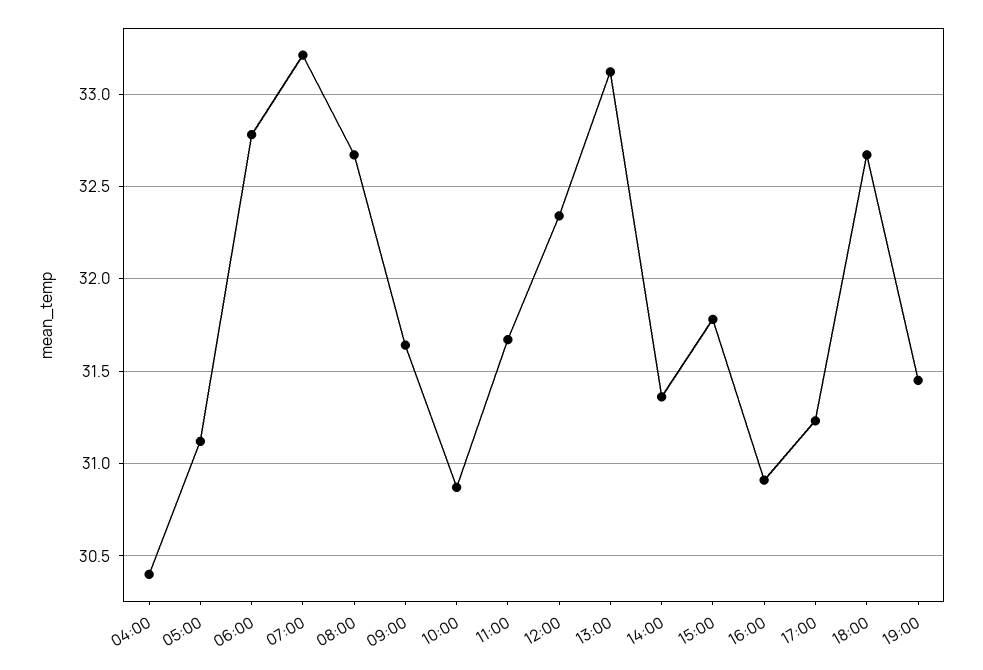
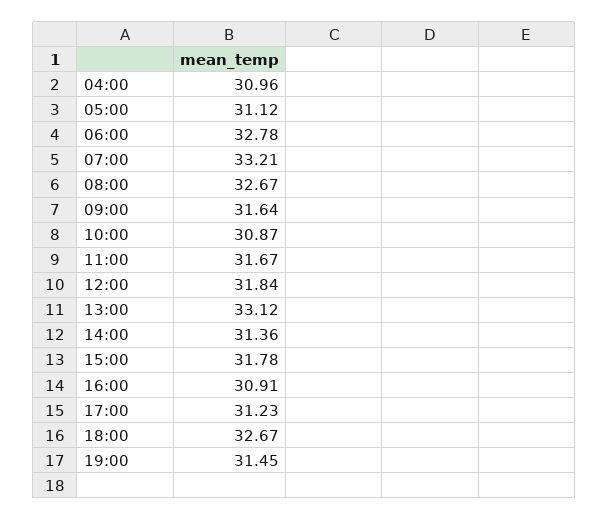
04:00: 30.4 -> 30.96
12:00: 32.35 -> 31.84

